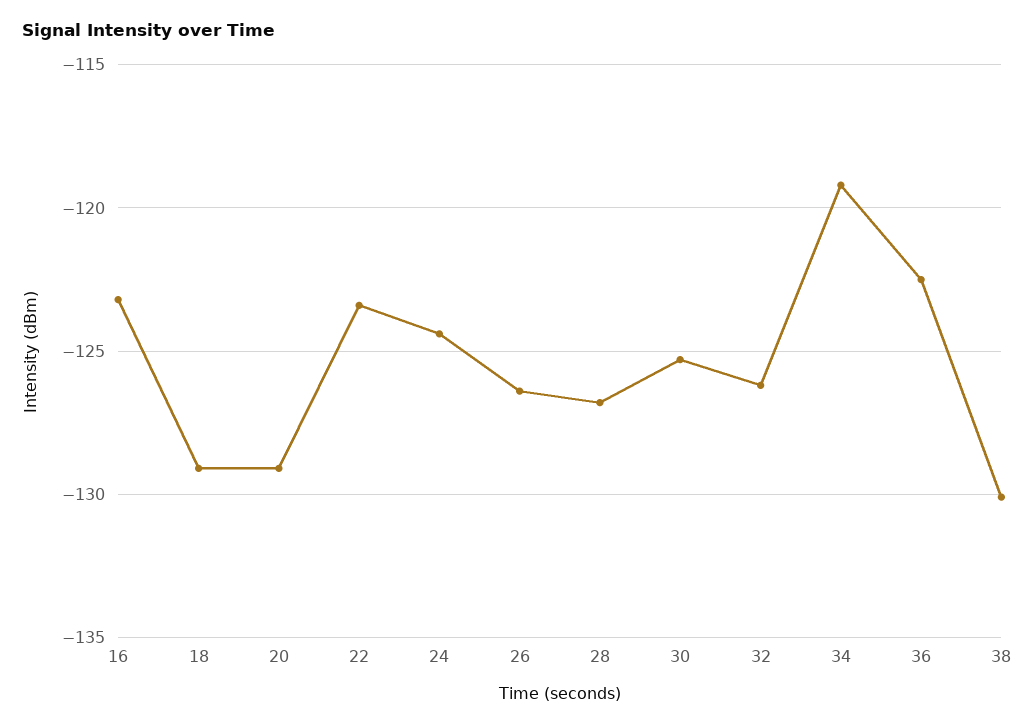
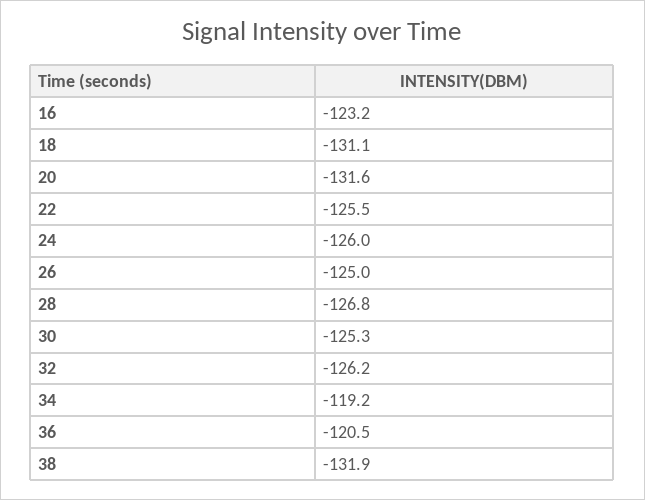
18: -129 -> -131.1
20: -129 -> -131.6
22: -123.5 -> -125.5
24: -124.5 -> -126
26: -126.5 -> -125
36: -122.5 -> -120.5
38: -130 -> -131.9

